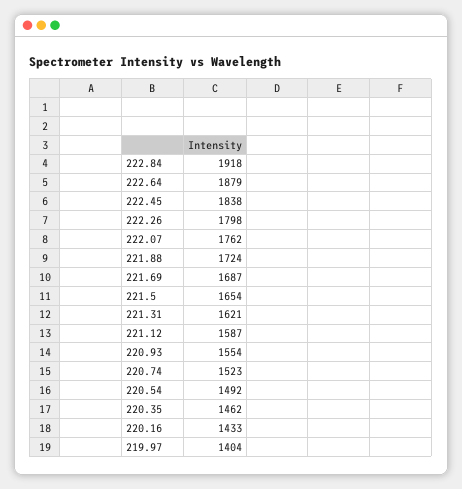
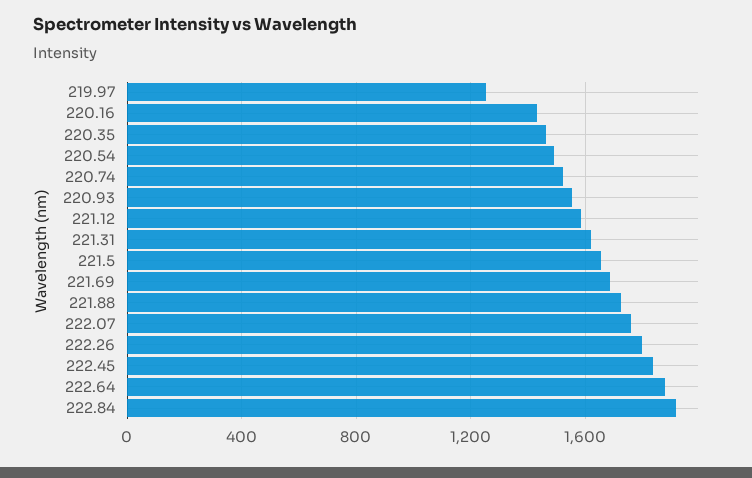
219.97: 1404 -> 1250

